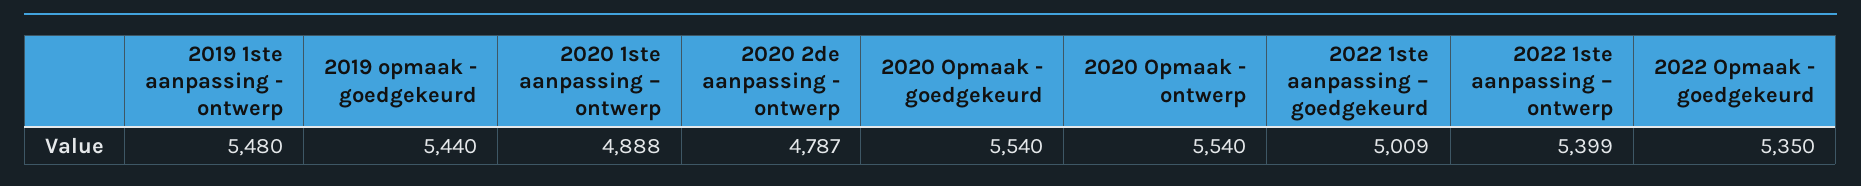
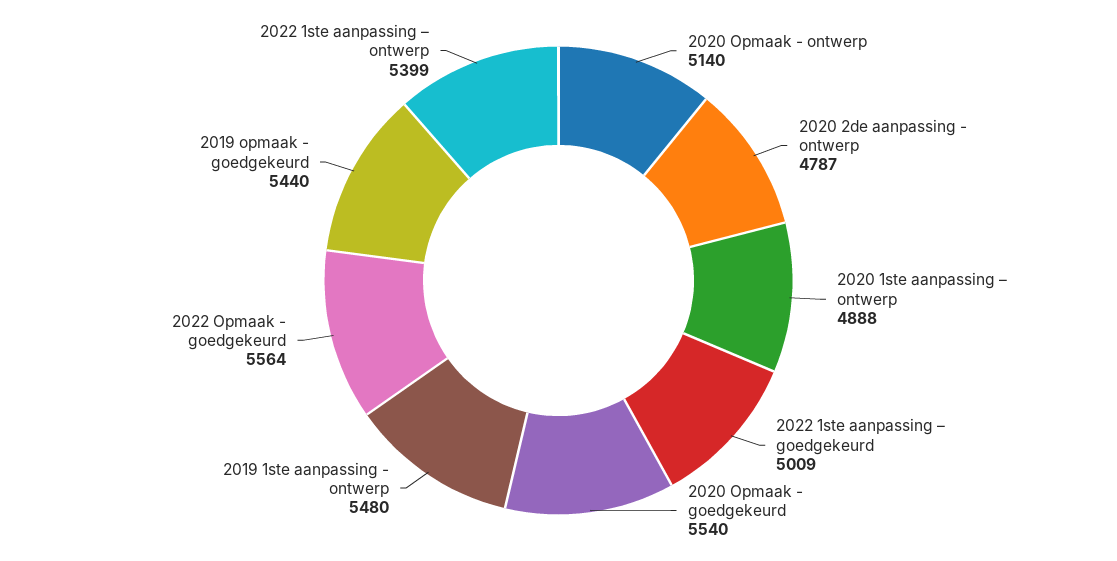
2020 Opmaak - ontwerp: 5540 -> 5140
2022 Opmaak - goedgekeurd: 5350 -> 5564

